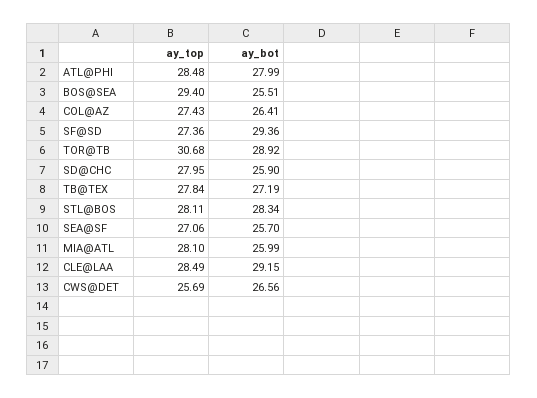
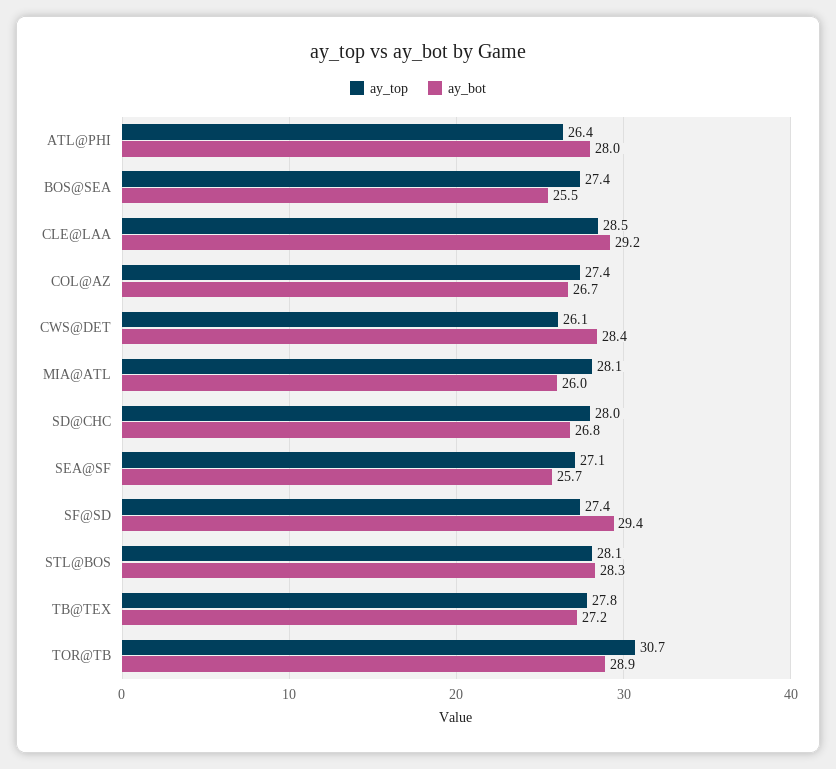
ay_top, ATL@PHI: 28.48 -> 26.4
ay_top, BOS@SEA: 29.4 -> 27.4
ay_bot, COL@AZ: 26.41 -> 26.7
ay_bot, SD@CHC: 25.9 -> 26.8
ay_top, CWS@DET: 25.69 -> 26.1
ay_bot, CWS@DET: 26.56 -> 28.4

